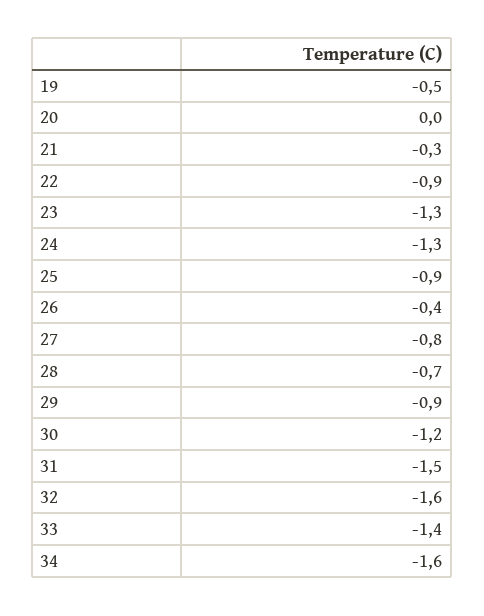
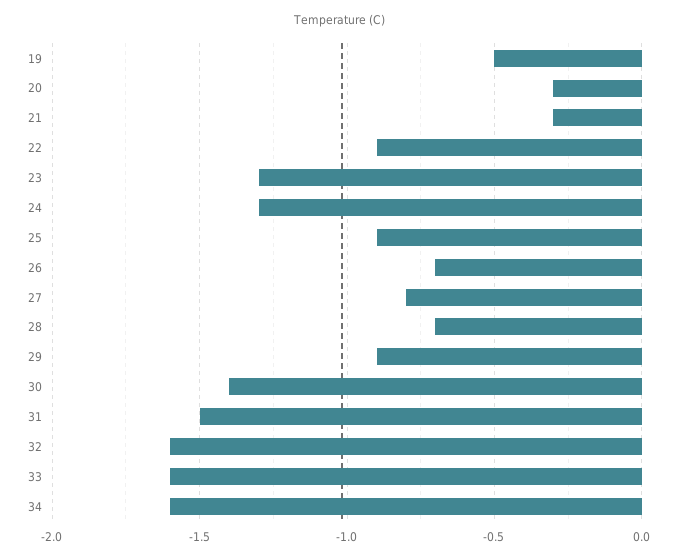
20: 0 -> -0.3
26: -0.4 -> -0.7
30: -1.2 -> -1.4
33: -1.4 -> -1.6

